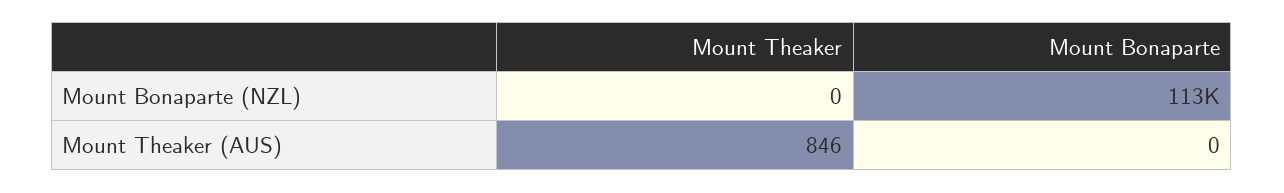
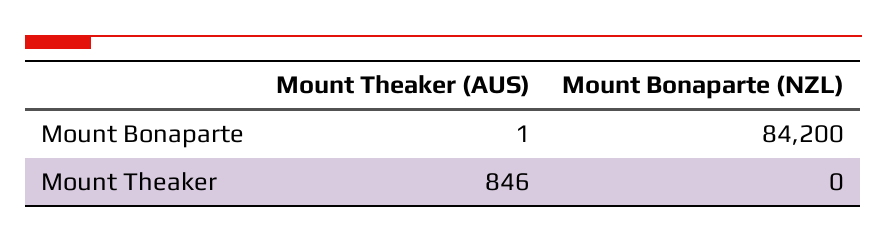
Mount Bonaparte, Mount Bonaparte (NZL): 113000 -> 84200
Mount Bonaparte, Mount Theaker (AUS): 0 -> 1

